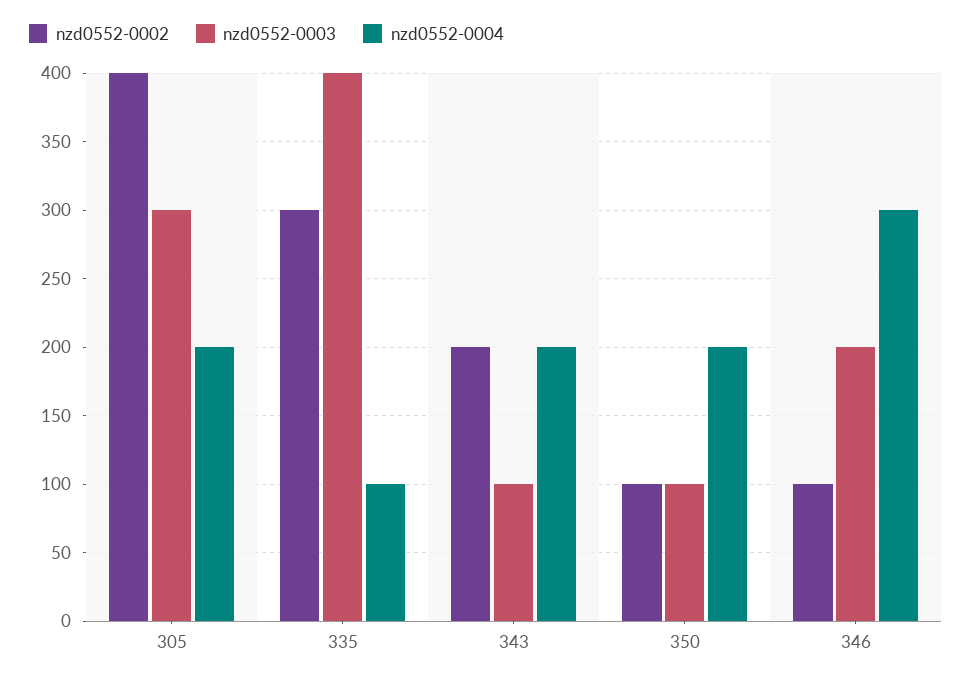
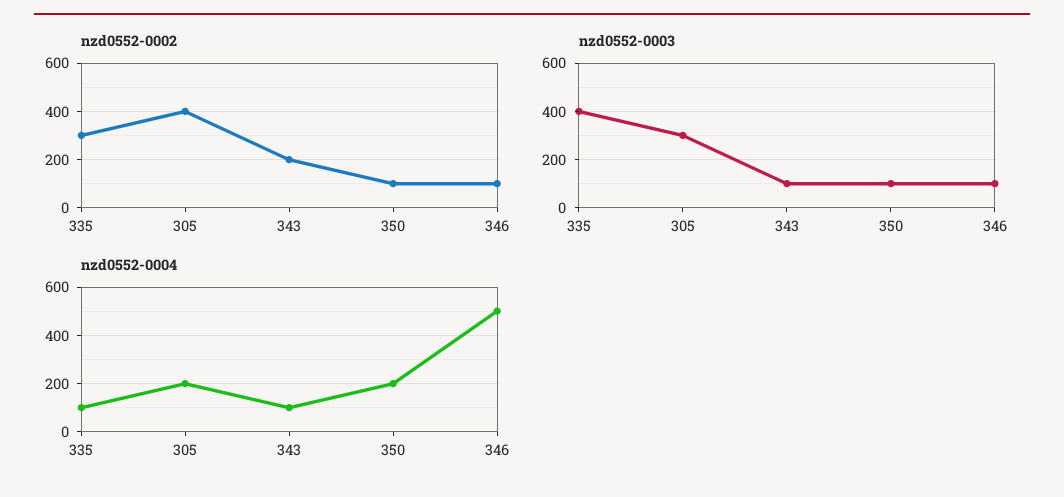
nzd0552-0004, 343: 200 -> 100
nzd0552-0003, 346: 200 -> 100
nzd0552-0004, 346: 300 -> 500

